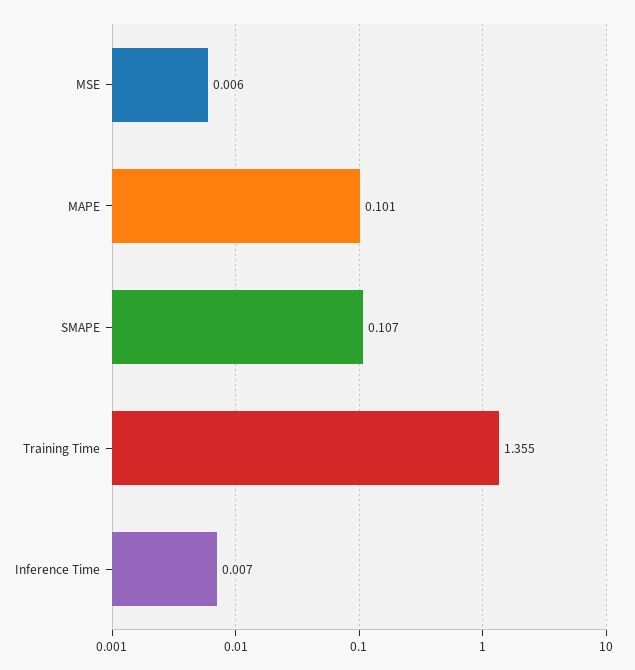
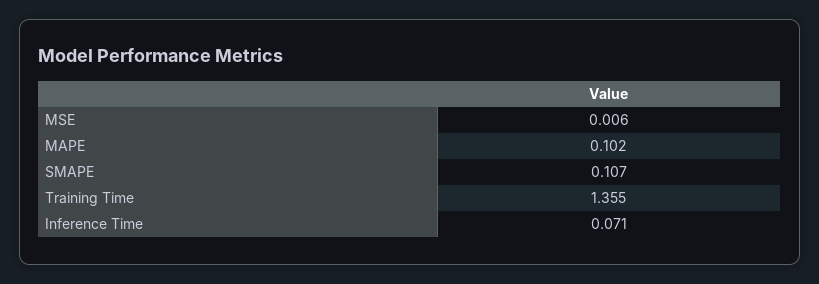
MAPE: 0.101 -> 0.102
Inference Time: 0.007 -> 0.071

